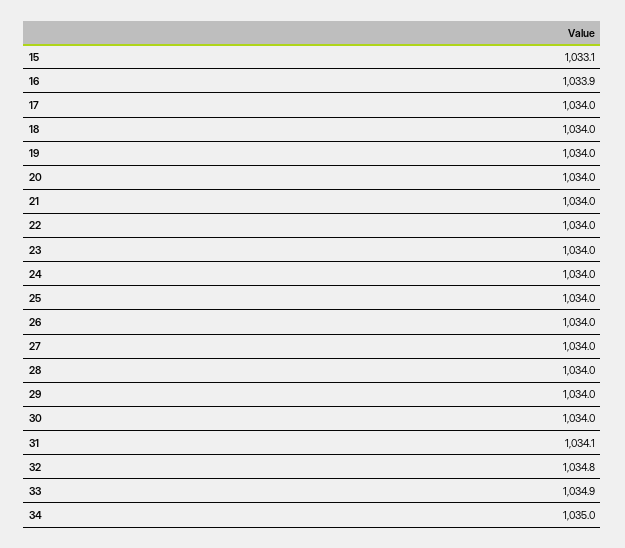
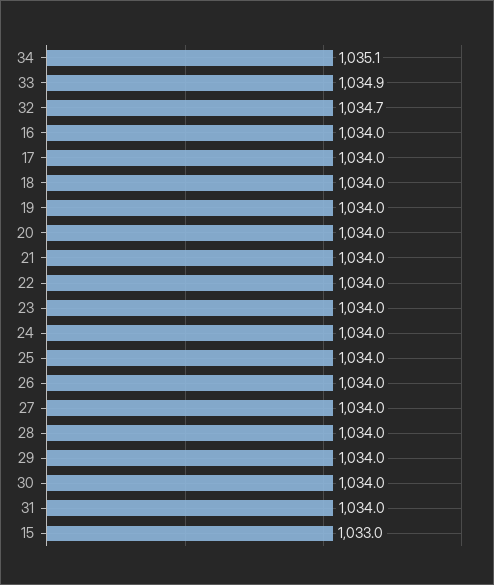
15: 1033.1 -> 1033
16: 1033.9 -> 1034
31: 1034.1 -> 1034
32: 1034.8 -> 1034.7
34: 1035 -> 1035.1

